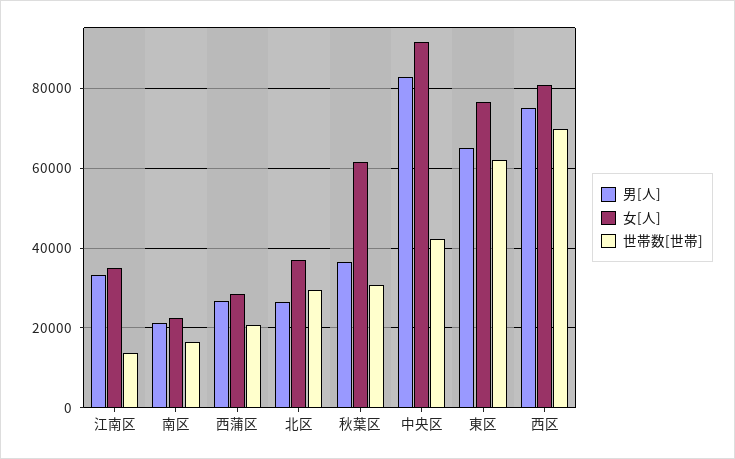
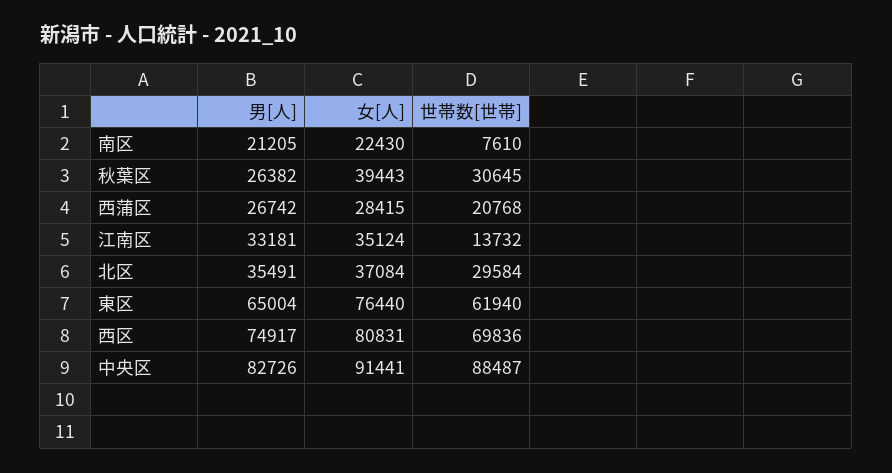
世帯数[世帯], 南区: 16000 -> 7610
男[人], 北区: 26000 -> 35491
男[人], 秋葉区: 36000 -> 26382
女[人], 秋葉区: 62000 -> 39443
世帯数[世帯], 中央区: 42000 -> 88487

